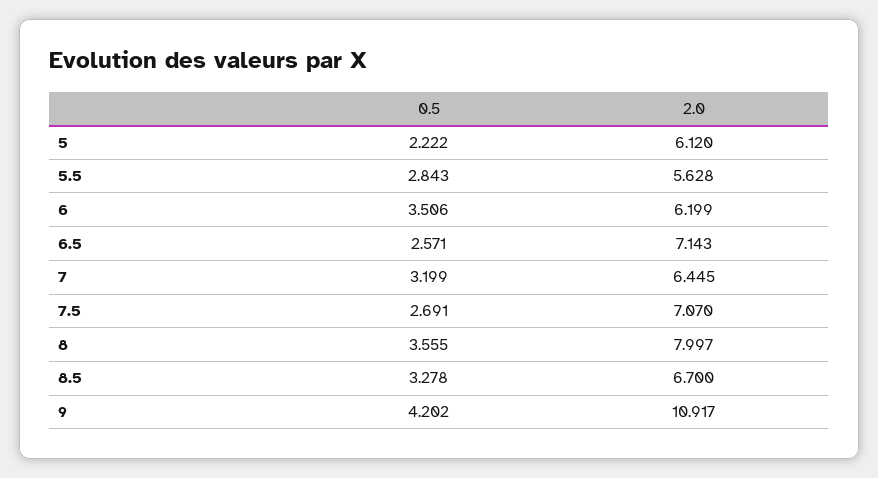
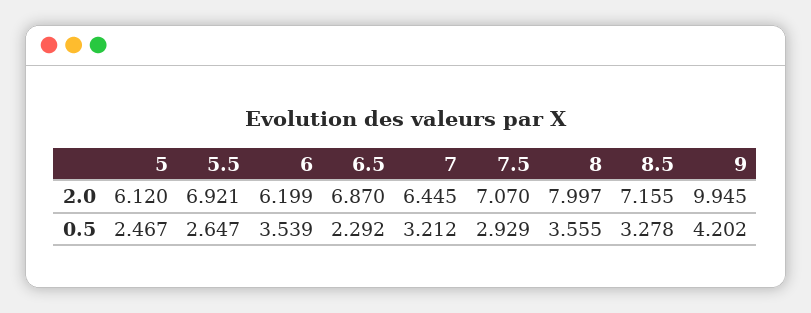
0.5, 5: 2.222 -> 2.467
0.5, 5.5: 2.843 -> 2.647
2.0, 5.5: 5.628 -> 6.921
0.5, 6: 3.506 -> 3.539
0.5, 6.5: 2.571 -> 2.292
2.0, 6.5: 7.143 -> 6.87
0.5, 7: 3.199 -> 3.212
0.5, 7.5: 2.691 -> 2.929
2.0, 8.5: 6.7 -> 7.155
2.0, 9: 10.917 -> 9.945

